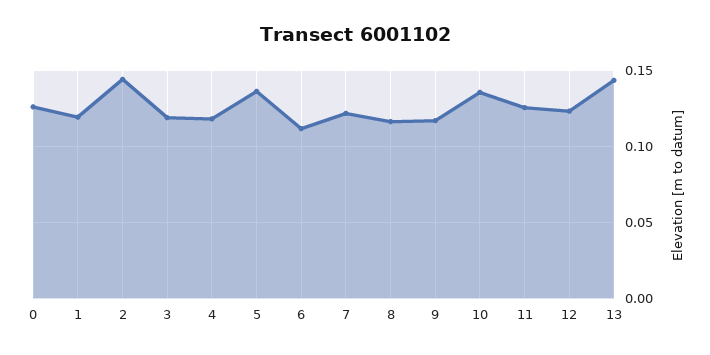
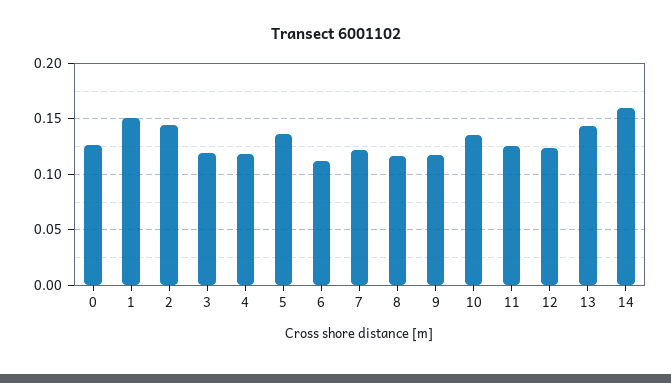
1: 0.12 -> 0.15
14: none -> 0.16

